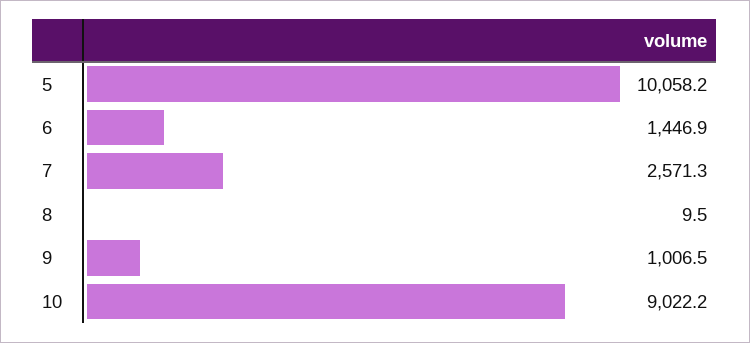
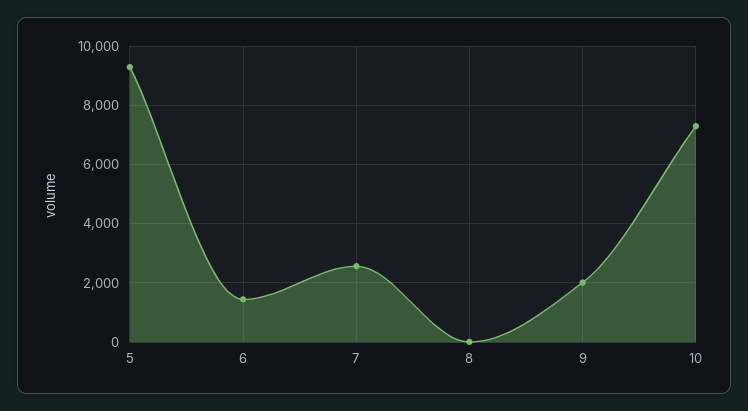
5: 10058.2 -> 9250
9: 1006.5 -> 2000
10: 9022.2 -> 7250

